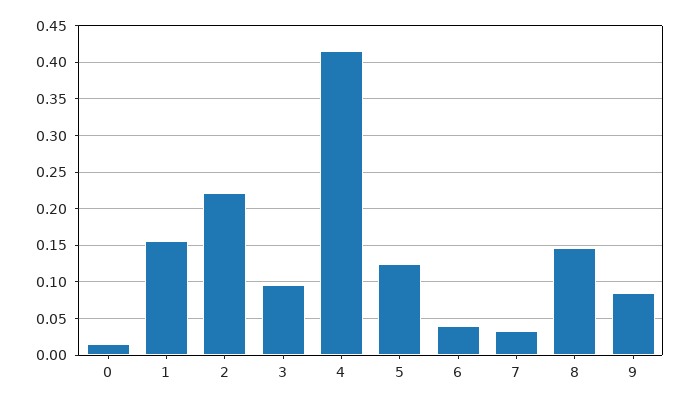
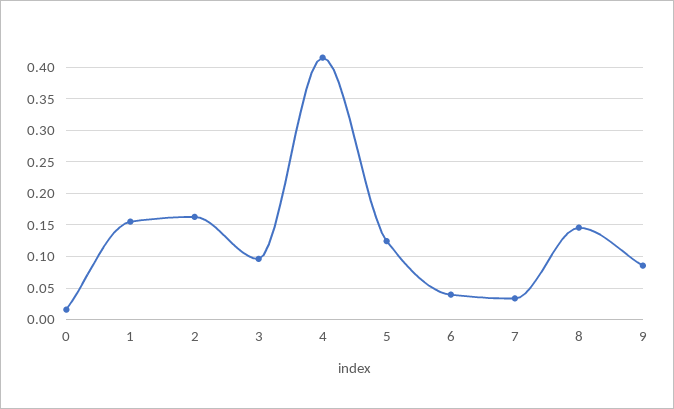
2: 0.22 -> 0.16

